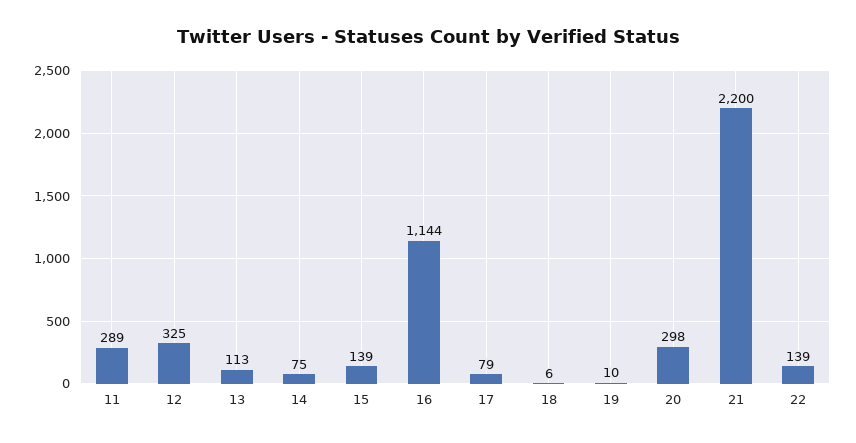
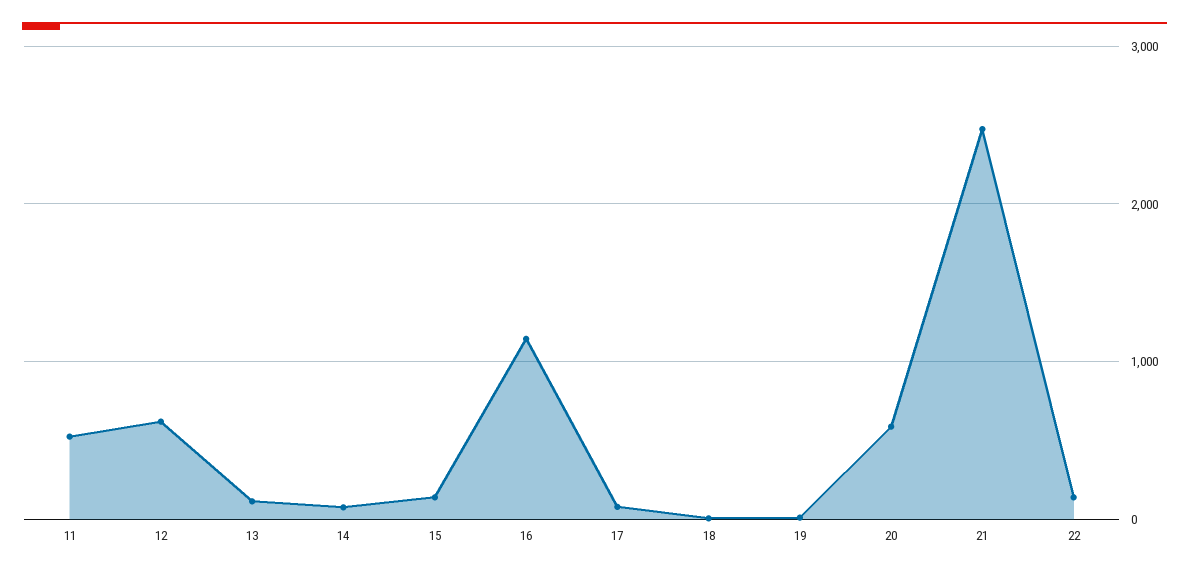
11: 289 -> 500
12: 325 -> 600
20: 298 -> 600
21: 2200 -> 2500

